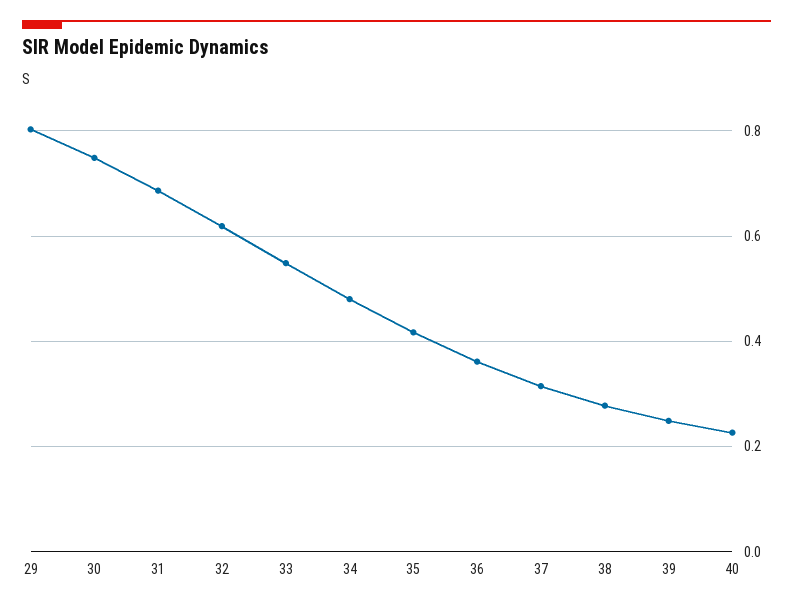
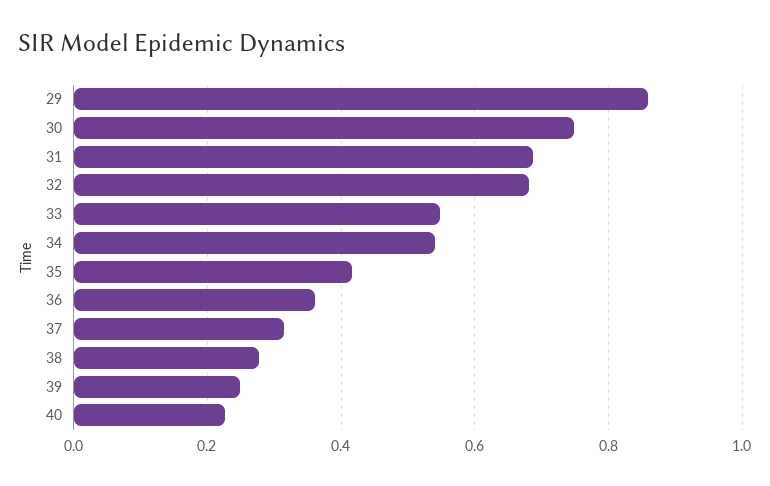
29: 0.8 -> 0.86
32: 0.62 -> 0.68
34: 0.48 -> 0.54

